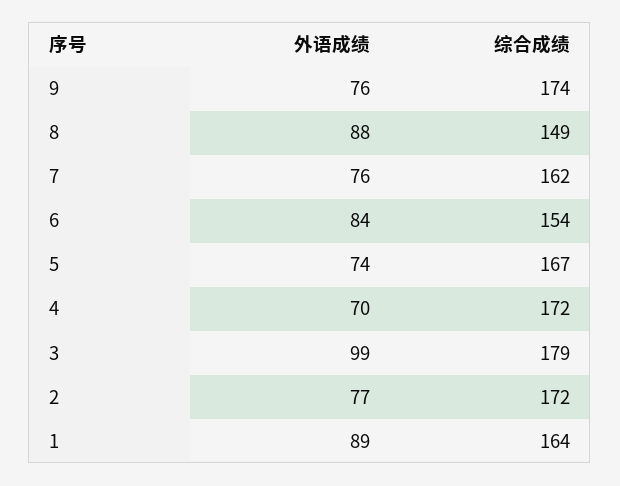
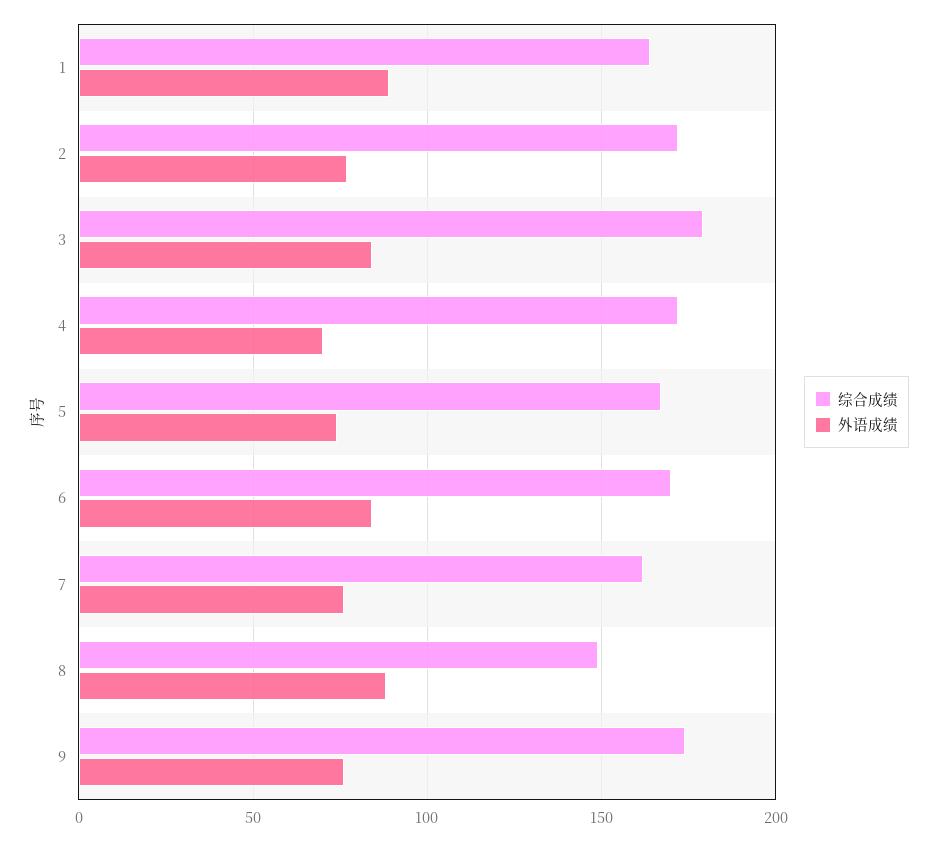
综合成绩, 6: 154 -> 170
外语成绩, 3: 99 -> 85

